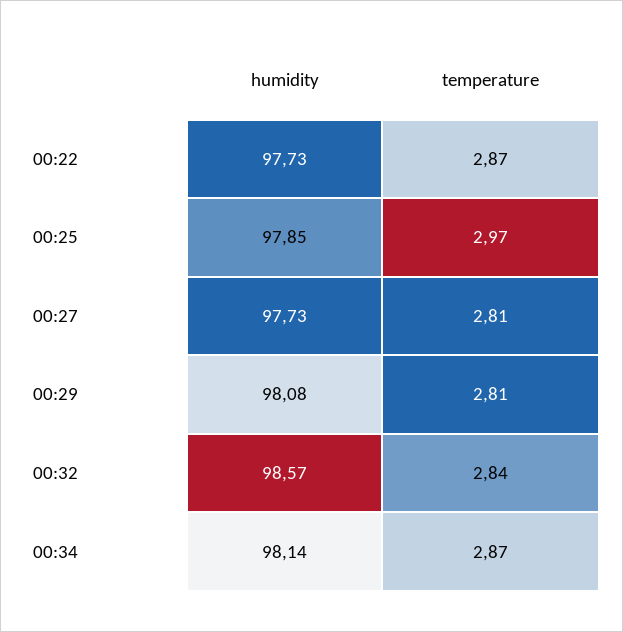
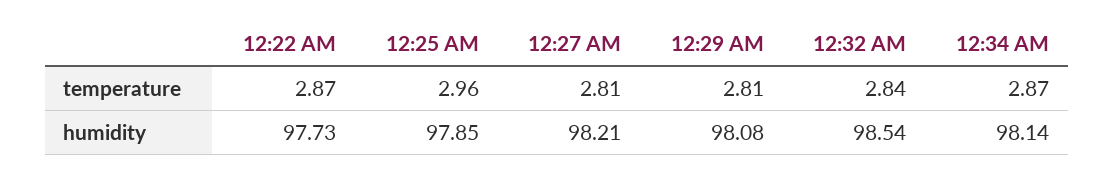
temperature, 00:25: 2.97 -> 2.96
humidity, 00:27: 97.73 -> 98.21
humidity, 00:32: 98.57 -> 98.54

